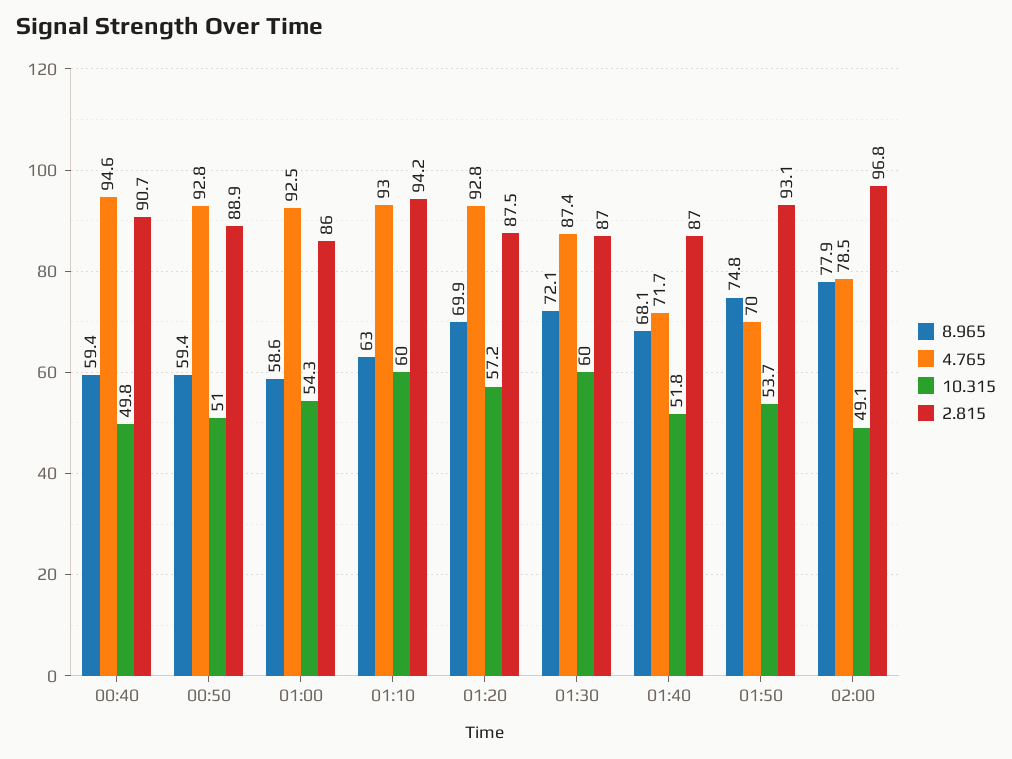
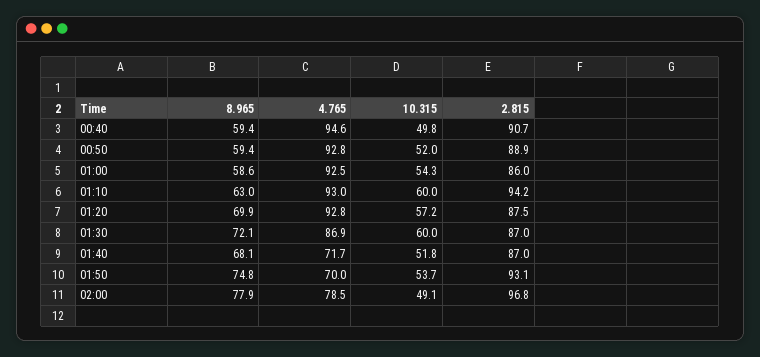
10.315, 00:50: 51 -> 52
4.765, 01:30: 87.4 -> 86.9

